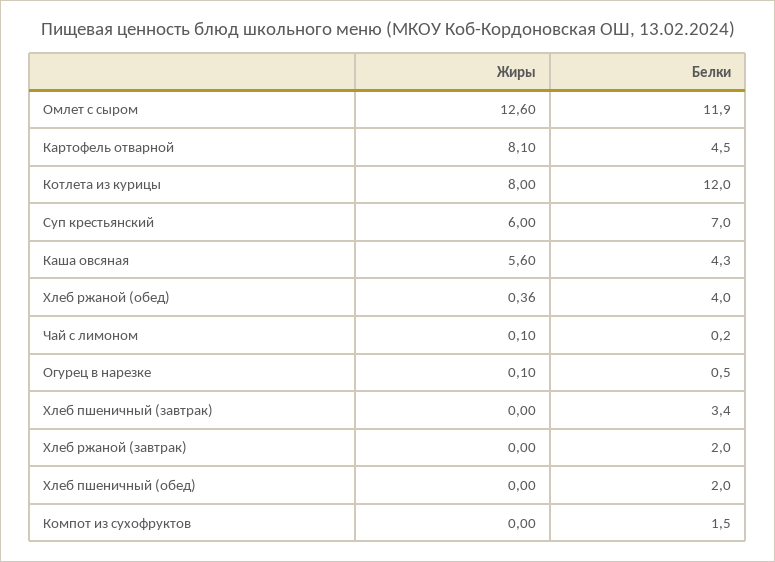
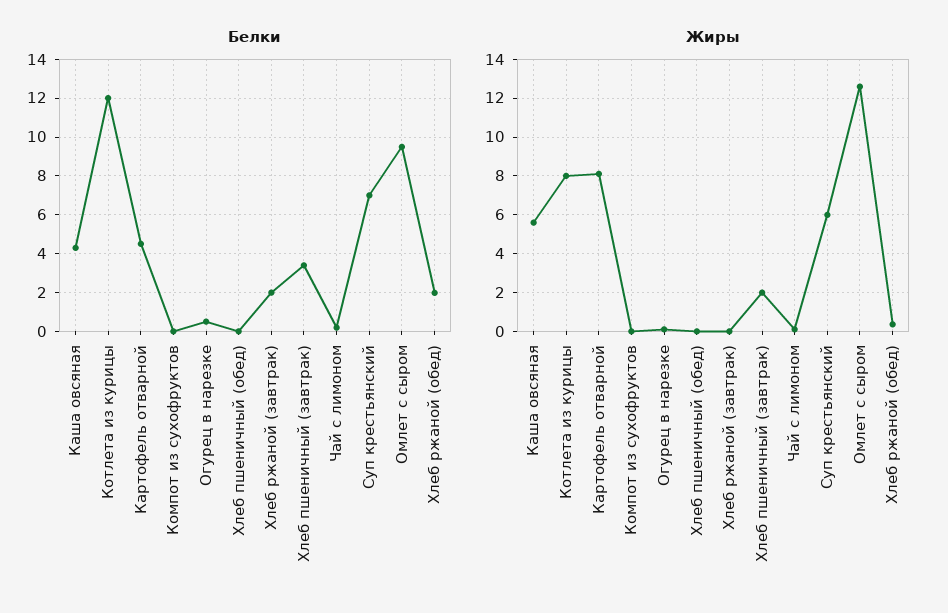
Белки, Омлет с сыром: 11.9 -> 9.5
Белки, Хлеб ржаной (обед): 4 -> 2
Жиры, Хлеб пшеничный (завтрак): 0 -> 2
Белки, Хлеб пшеничный (обед): 2 -> 0
Белки, Компот из сухофруктов: 1.5 -> 0

